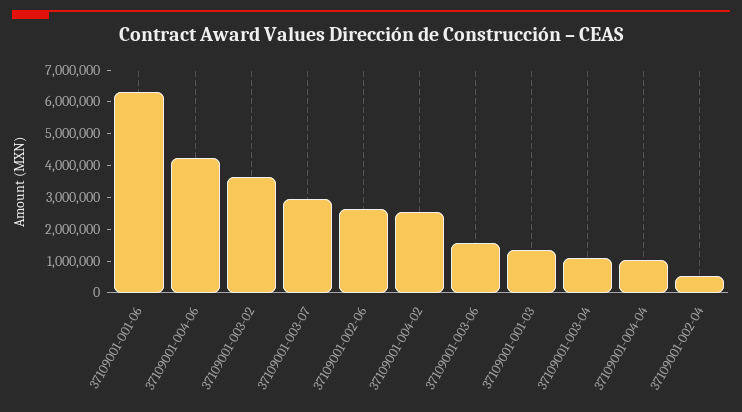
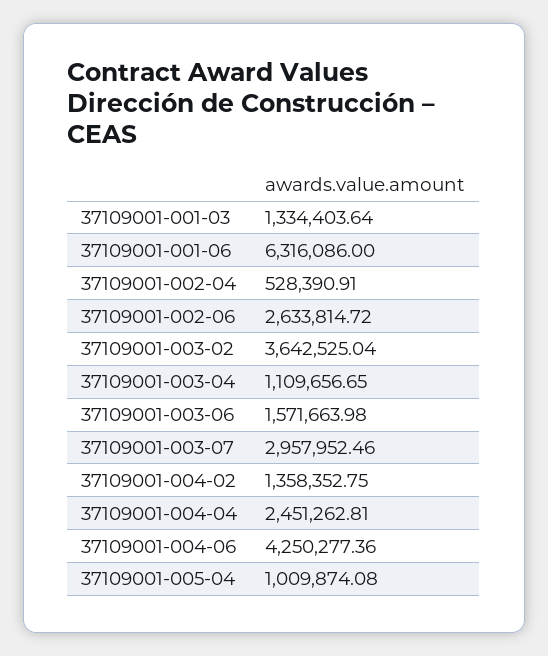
37109001-004-02: 2500000 -> 1358352.75
37109001-004-04: 1000000 -> 2451262.81
37109001-005-04: none -> 1009874.08

